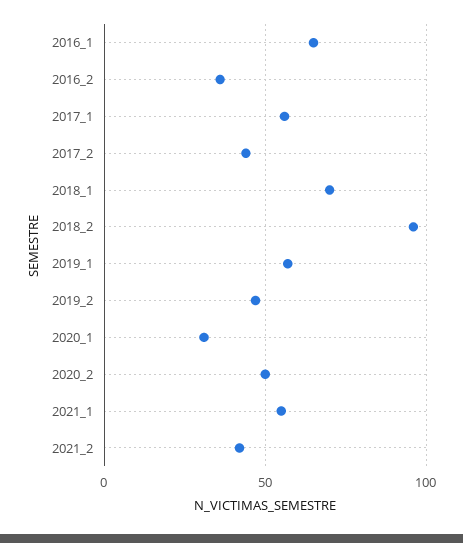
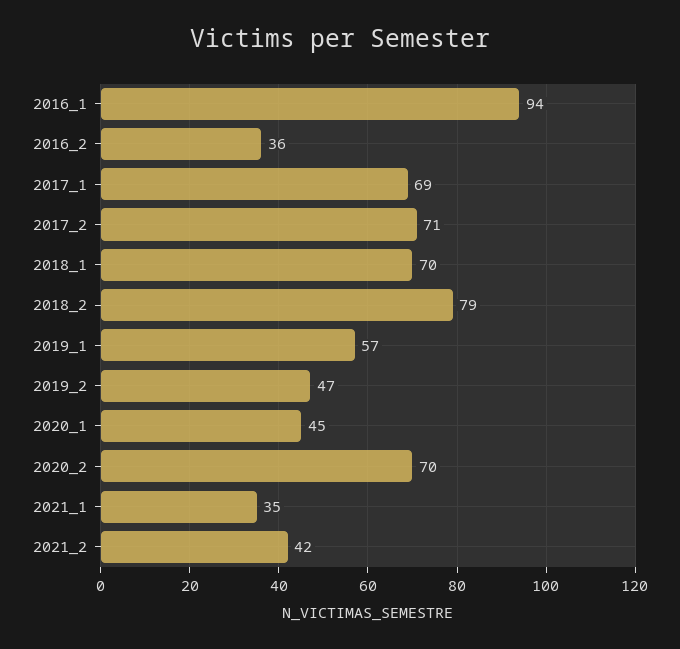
2016_1: 65 -> 94
2017_1: 55 -> 69
2017_2: 45 -> 71
2018_2: 95 -> 79
2020_1: 30 -> 45
2020_2: 50 -> 70
2021_1: 55 -> 35

